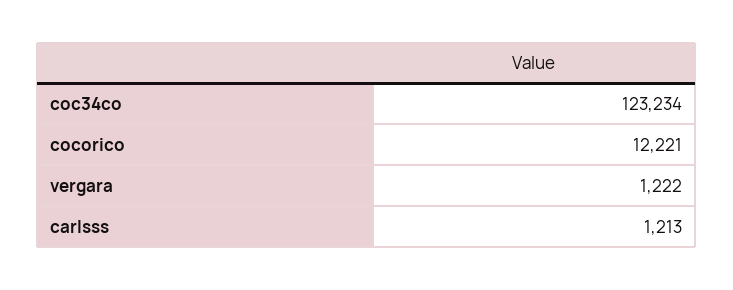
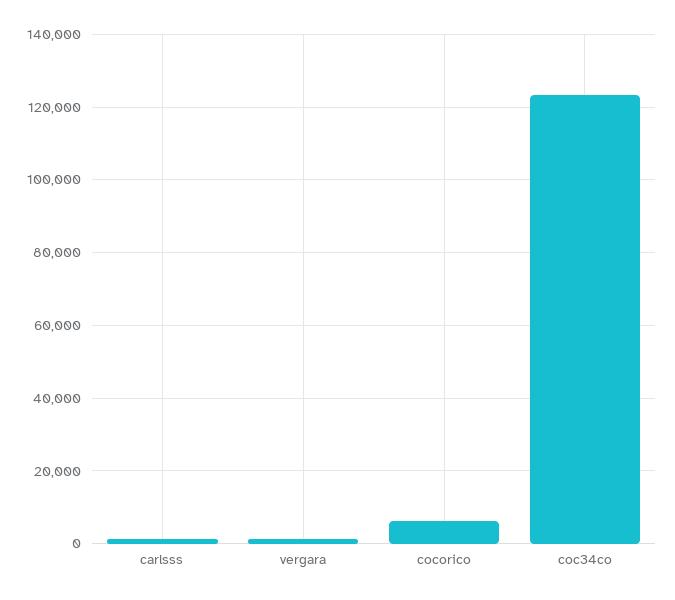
cocorico: 12221 -> 6000

